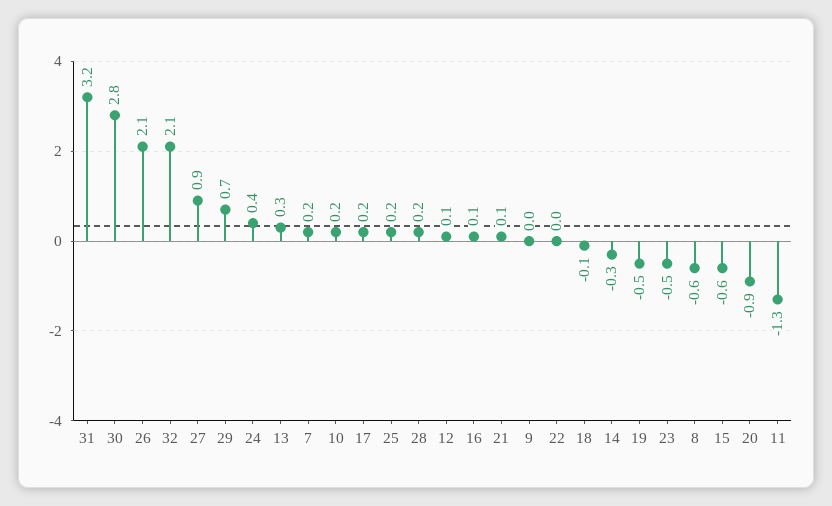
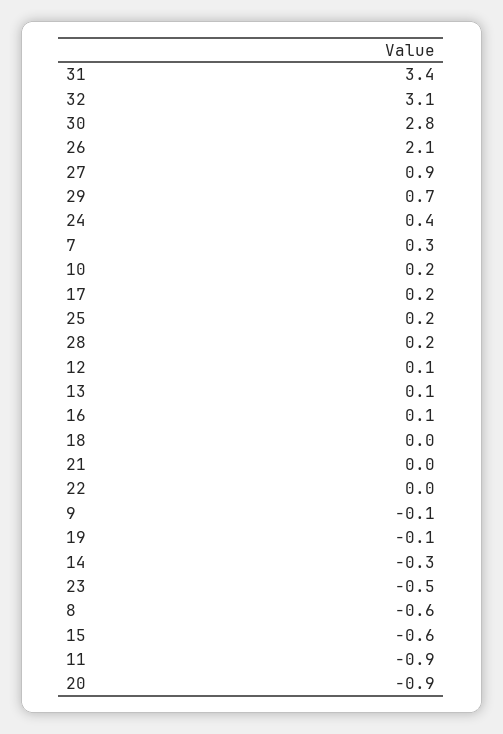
31: 3.2 -> 3.4
32: 2.1 -> 3.1
13: 0.3 -> 0.1
7: 0.2 -> 0.3
21: 0.1 -> 0
9: 0 -> -0.1
18: -0.1 -> 0
19: -0.5 -> -0.1
11: -1.3 -> -0.9

